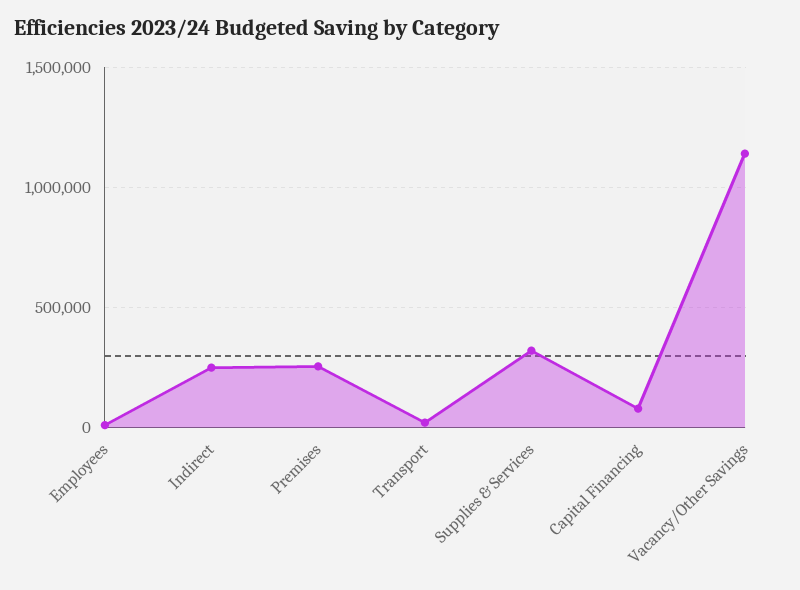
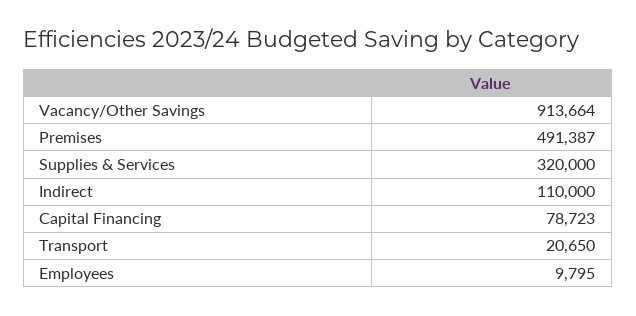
Indirect: 250000 -> 110000
Premises: 250000 -> 491387
Vacancy/Other Savings: 1150000 -> 913664

